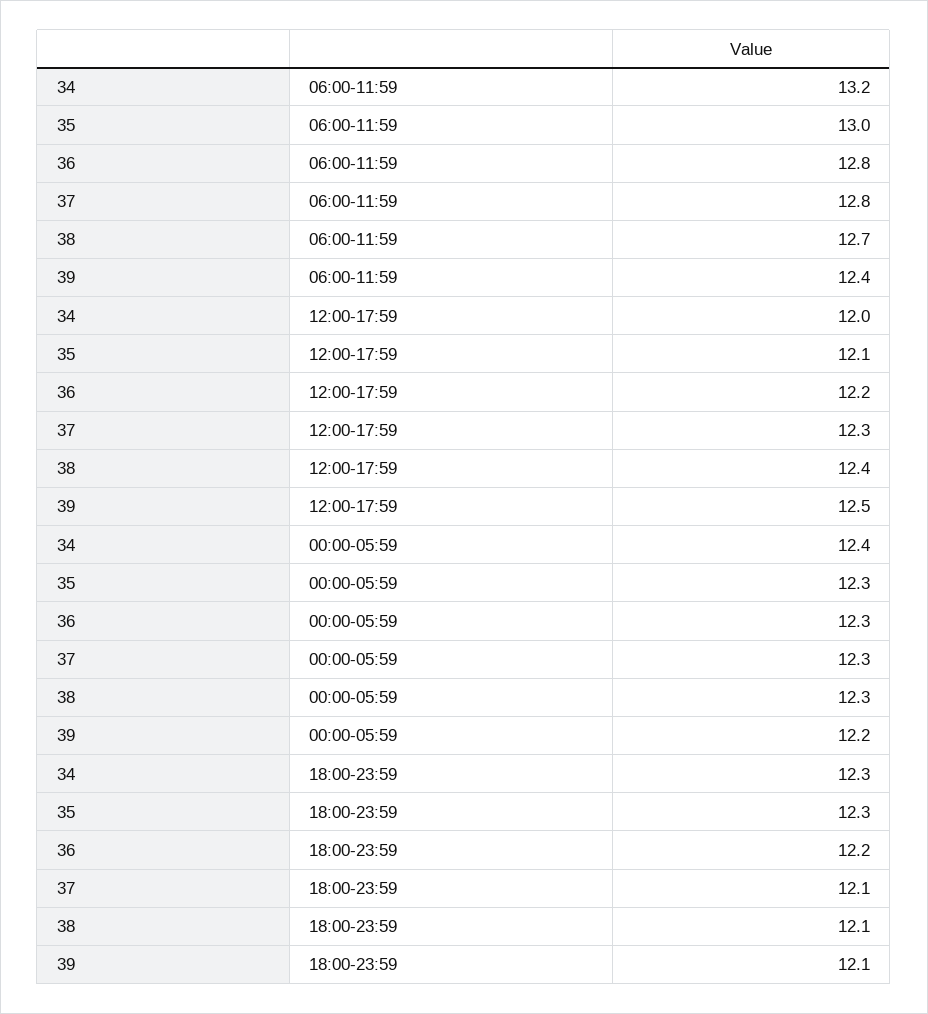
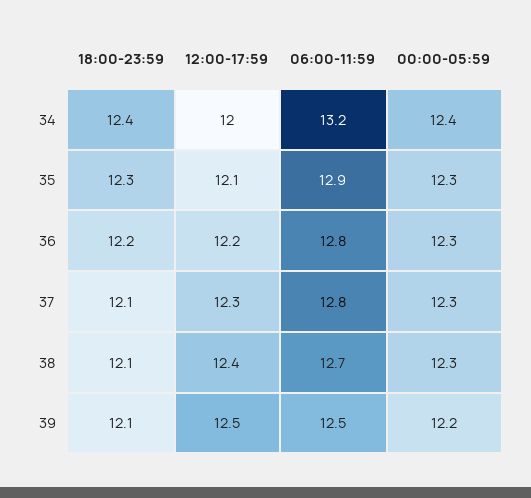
35, 06:00-11:59: 13 -> 12.9
39, 06:00-11:59: 12.4 -> 12.5
34, 18:00-23:59: 12.3 -> 12.4

